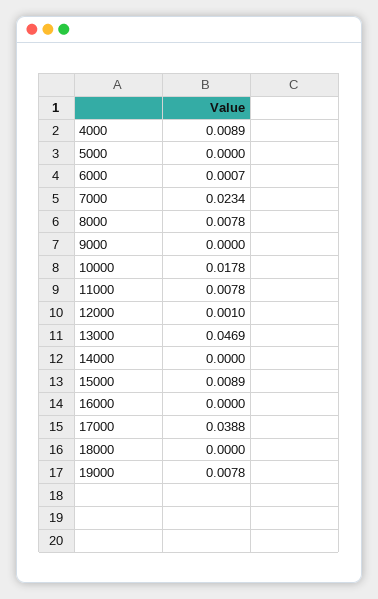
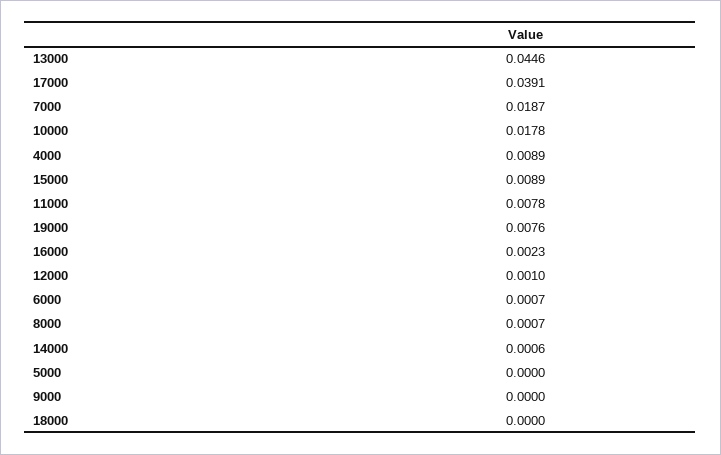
7000: 0.0234 -> 0.0187
8000: 0.0078 -> 0.0007
13000: 0.0469 -> 0.0446
14000: 0 -> 0.0006
16000: 0 -> 0.0023
17000: 0.0388 -> 0.0391
19000: 0.0078 -> 0.0076

